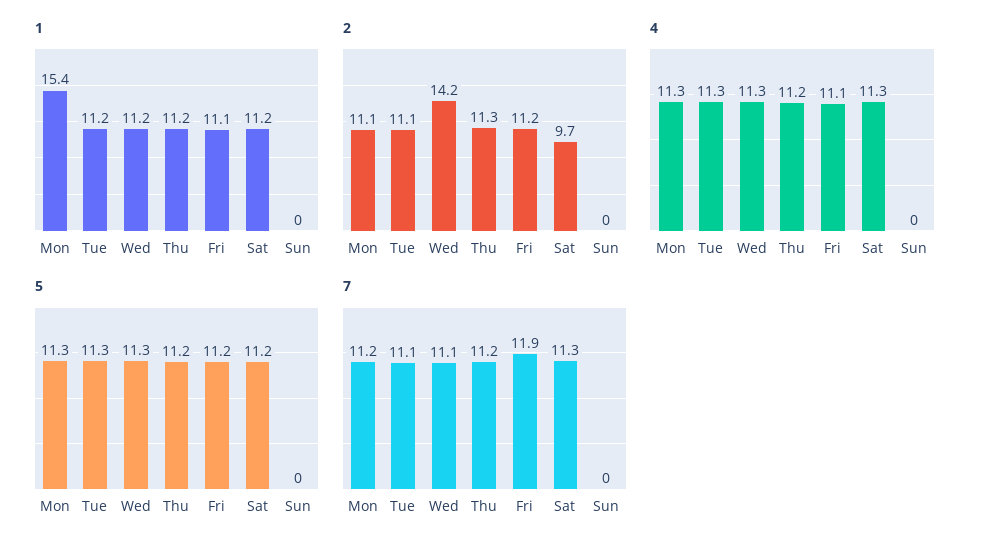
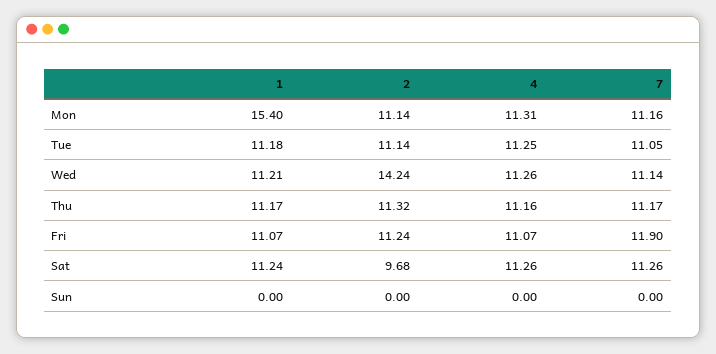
5, Mon: 11.3 -> none
5, Tue: 11.3 -> none
5, Wed: 11.3 -> none
5, Thu: 11.2 -> none
5, Fri: 11.2 -> none
5, Sat: 11.2 -> none
5, Sun: 0 -> none

